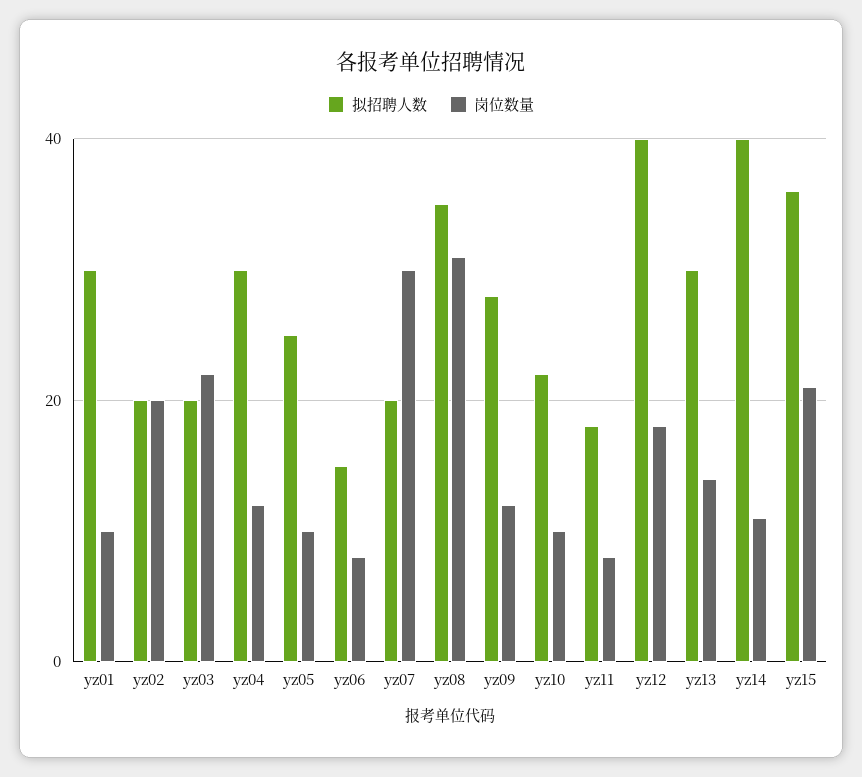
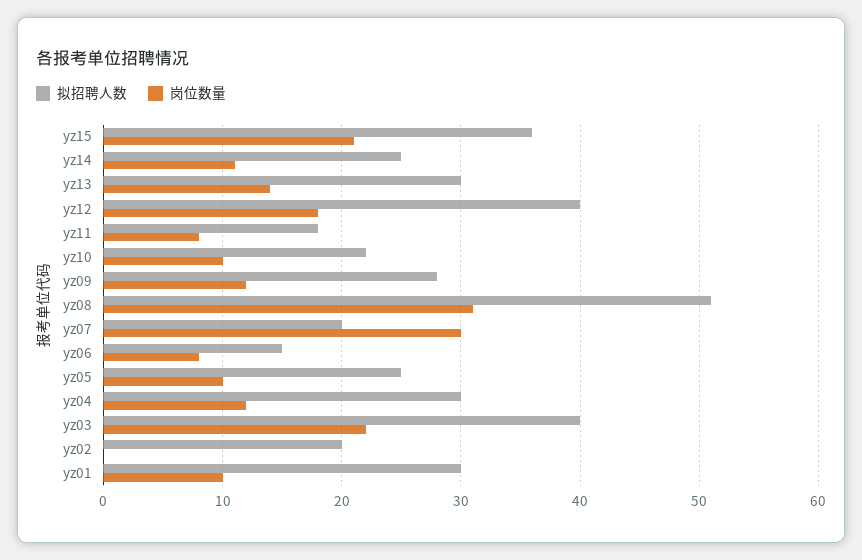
岗位数量, yz02: 20 -> 0
拟招聘人数, yz03: 20 -> 40
拟招聘人数, yz08: 35 -> 51
拟招聘人数, yz14: 40 -> 25

